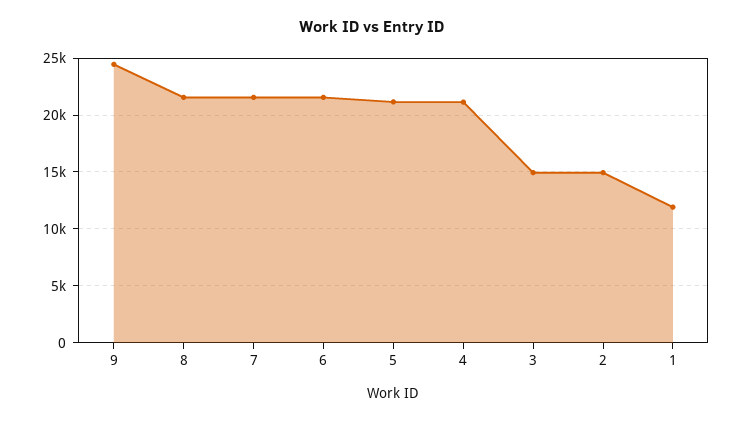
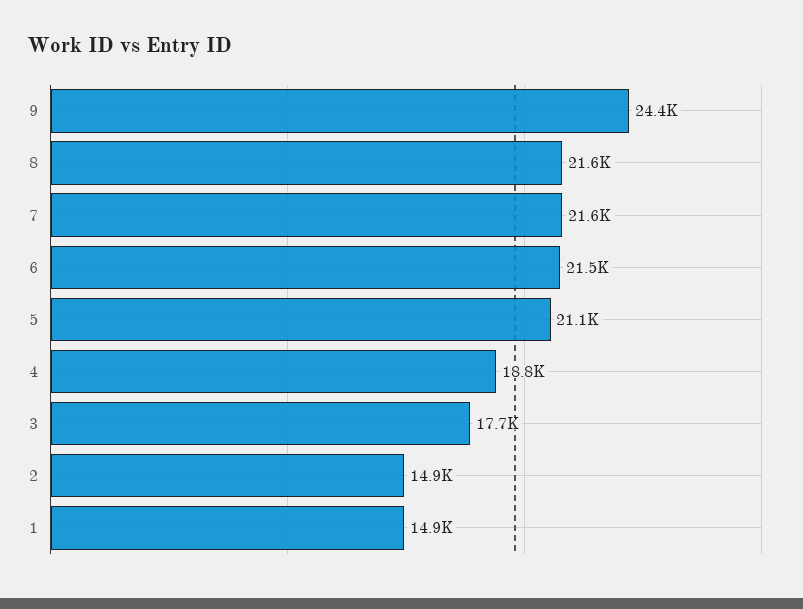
4: 21000 -> 18800
3: 15000 -> 17700
1: 12000 -> 14900

